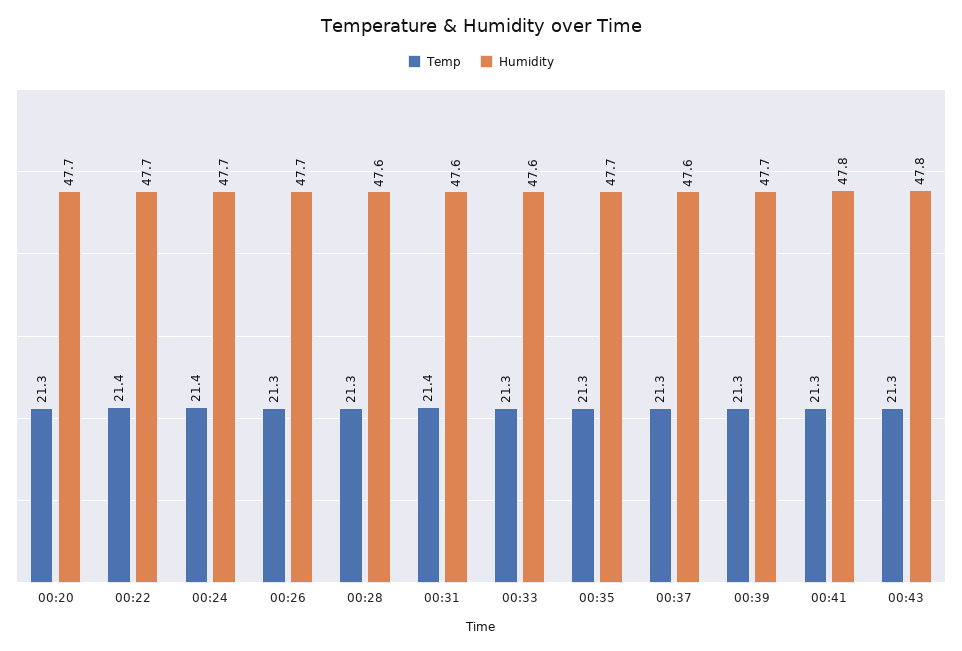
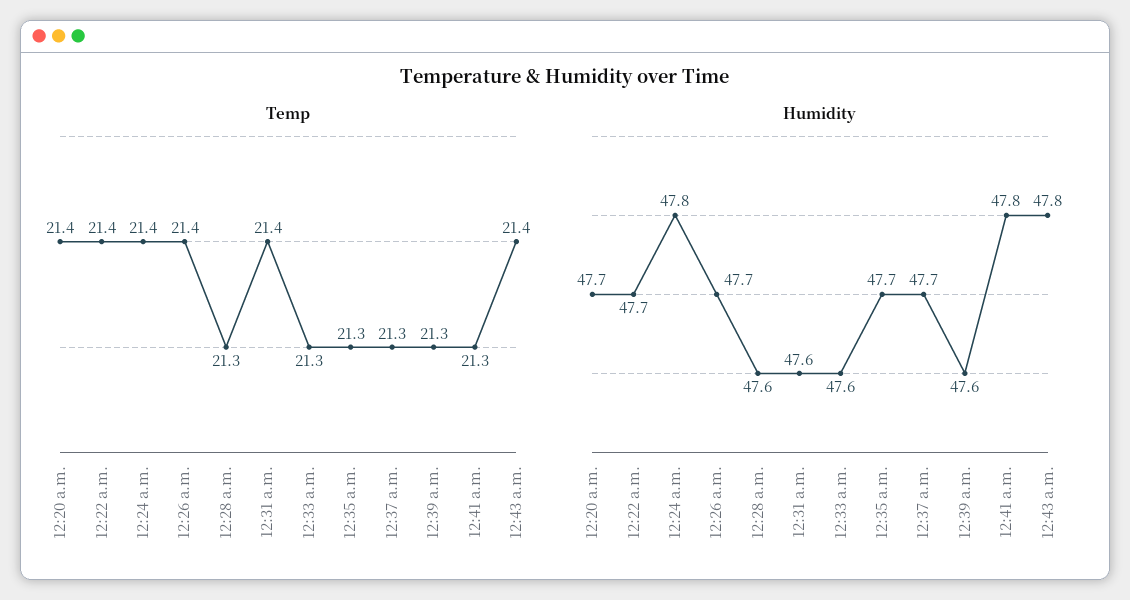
Temp, 00:20: 21.3 -> 21.4
Humidity, 00:24: 47.7 -> 47.8
Temp, 00:26: 21.3 -> 21.4
Humidity, 00:37: 47.6 -> 47.7
Humidity, 00:39: 47.7 -> 47.6
Temp, 00:43: 21.3 -> 21.4

